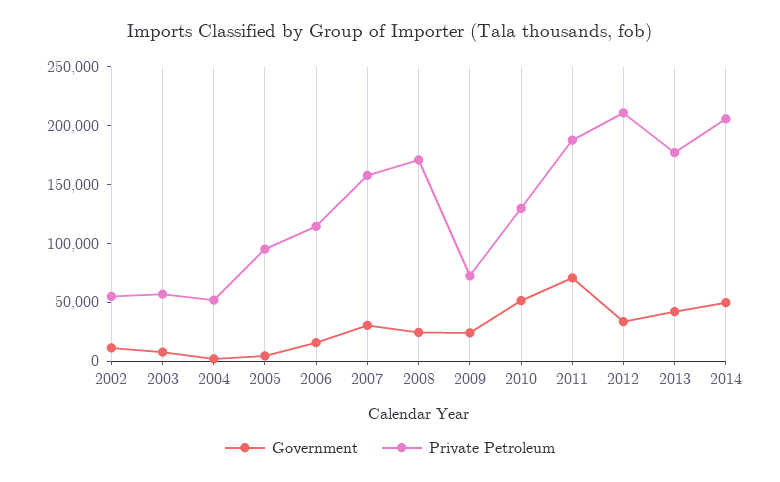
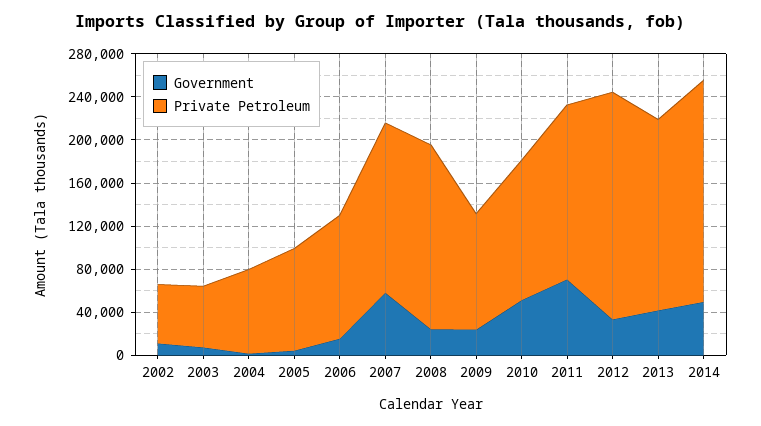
Private Petroleum, 2004: 50000 -> 80000
Government, 2007: 30000 -> 60000
Private Petroleum, 2009: 70000 -> 110000
Private Petroleum, 2011: 190000 -> 160000

